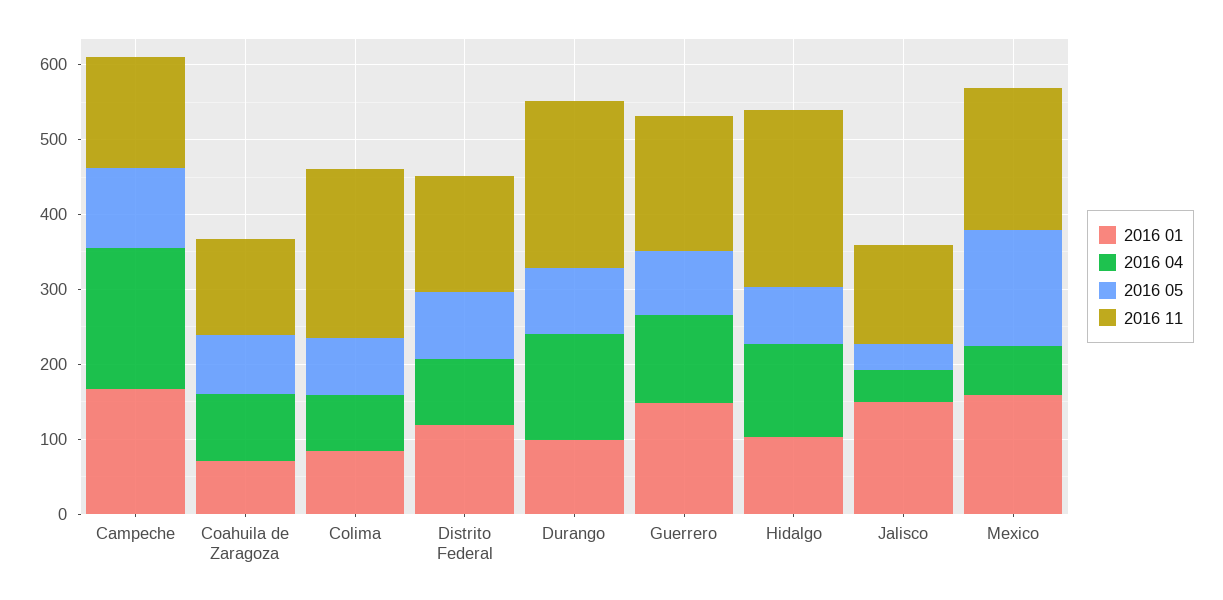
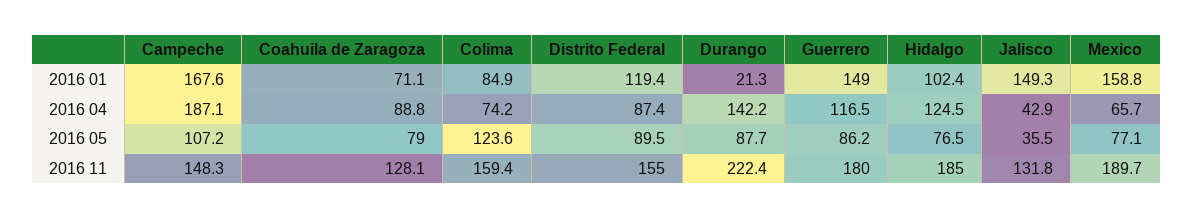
2016 05, Colima: 80 -> 123.6
2016 11, Colima: 220 -> 159.4
2016 01, Durango: 100 -> 21.3
2016 11, Hidalgo: 240 -> 185
2016 05, Mexico: 160 -> 77.1

